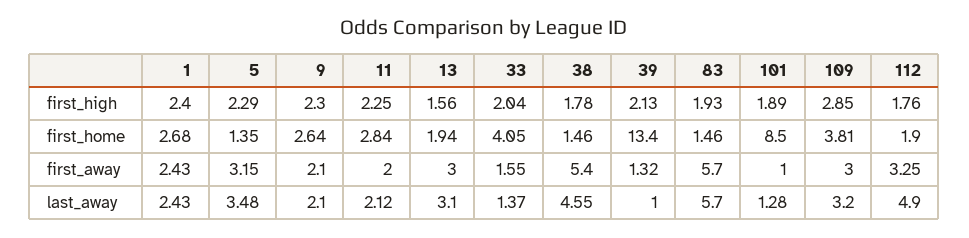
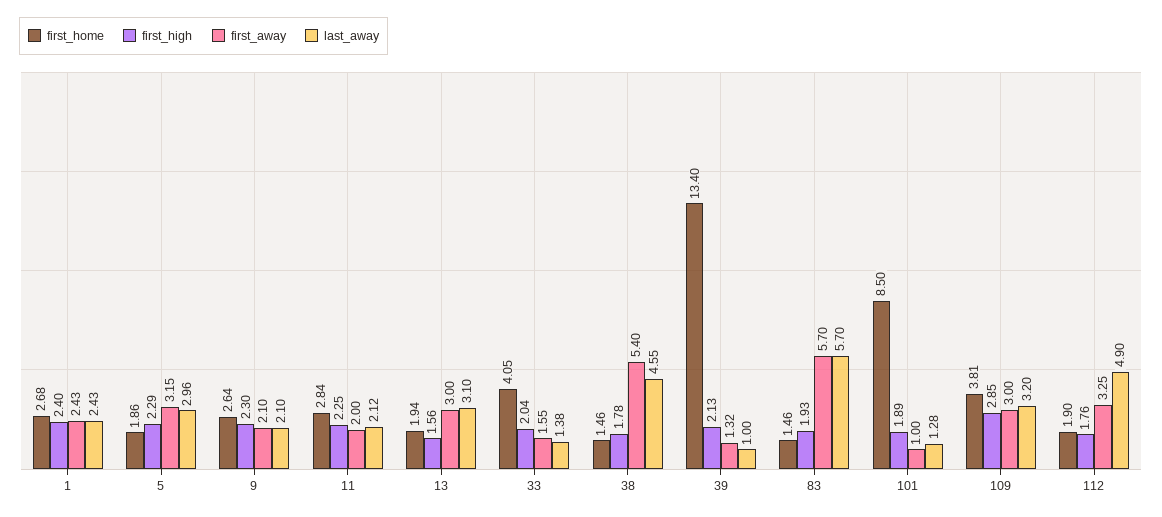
first_home, 5: 1.35 -> 1.86
last_away, 5: 3.48 -> 2.96
last_away, 33: 1.37 -> 1.38

